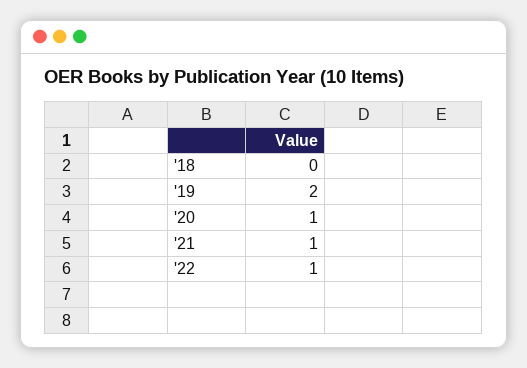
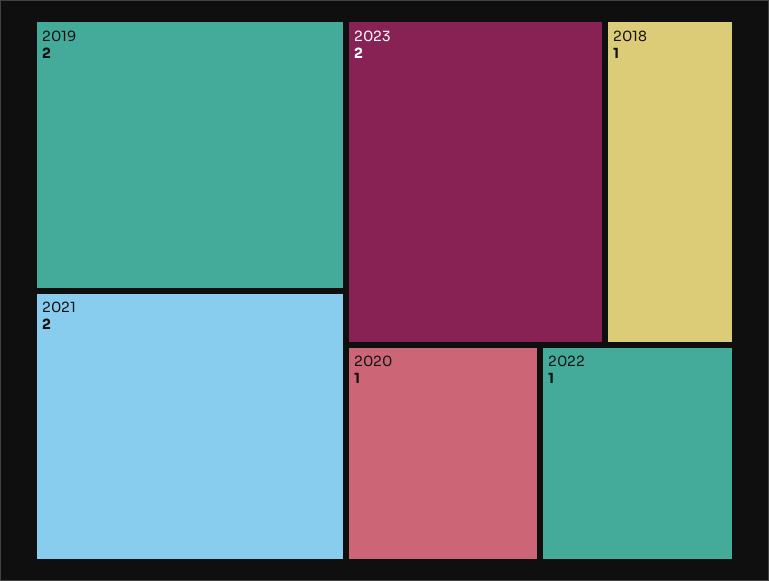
'18: 0 -> 1
'21: 1 -> 2
2023: none -> 2

